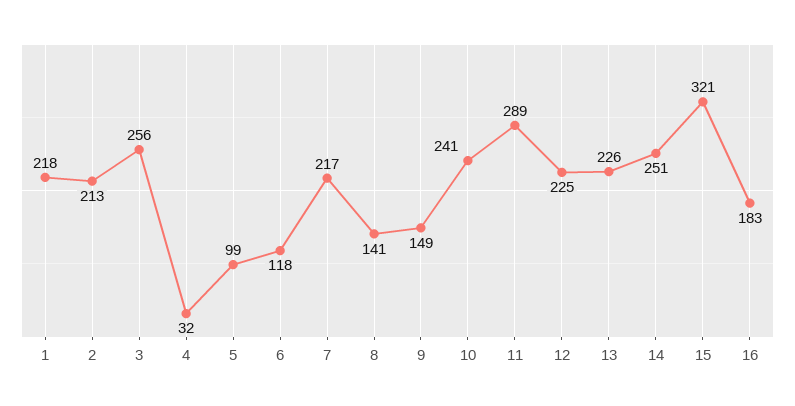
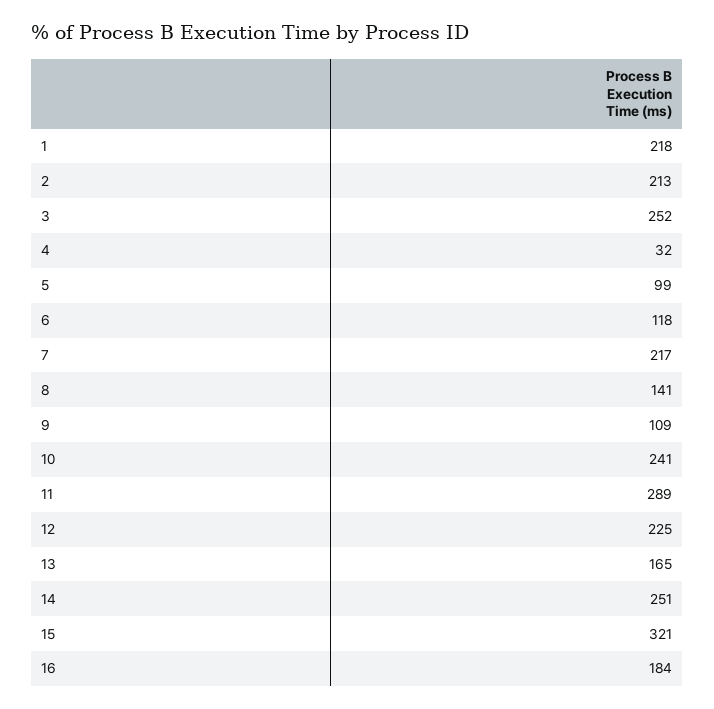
3: 256 -> 252
9: 149 -> 109
13: 226 -> 165
16: 183 -> 184

